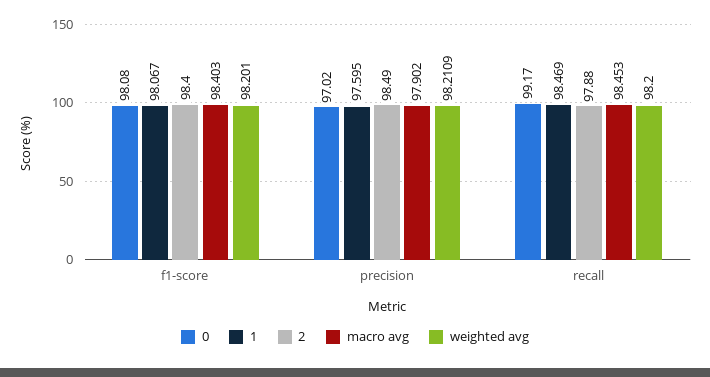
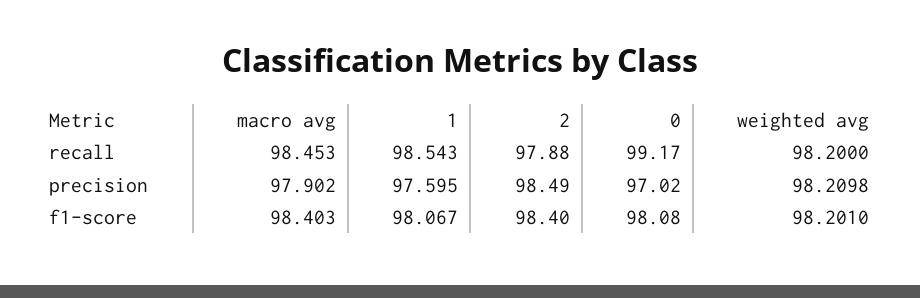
weighted avg, precision: 98.2109 -> 98.2098
1, recall: 98.469 -> 98.543

